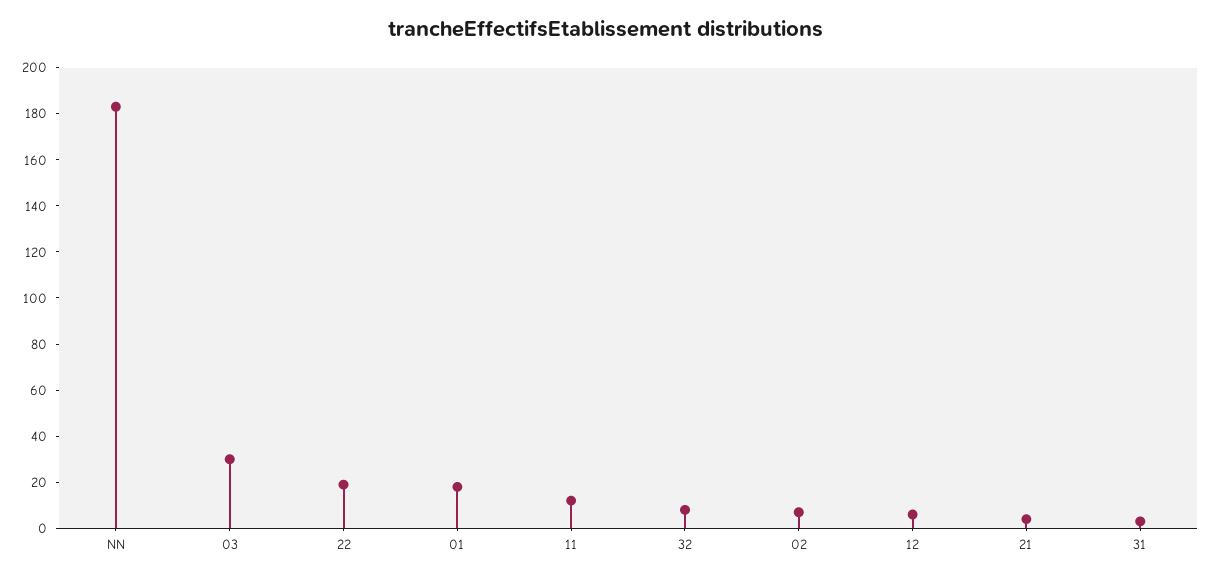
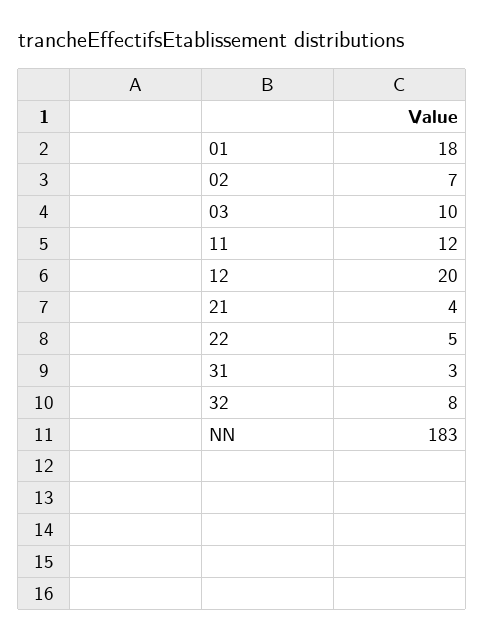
03: 30 -> 10
22: 20 -> 5
12: 5 -> 20

